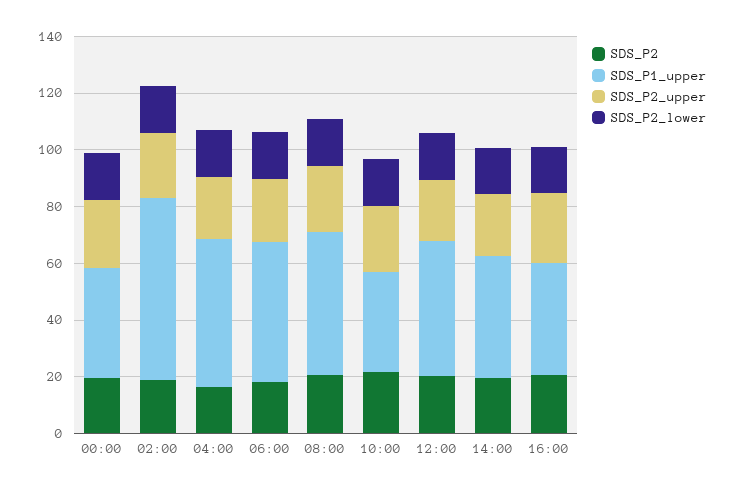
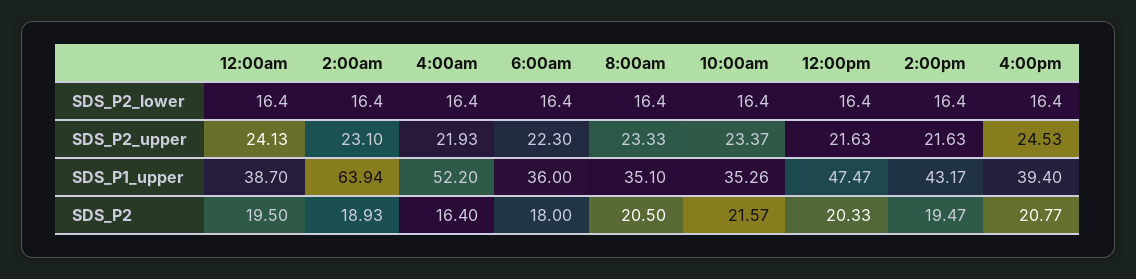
SDS_P1_upper, 06:00: 50 -> 36
SDS_P1_upper, 08:00: 50 -> 35.1

